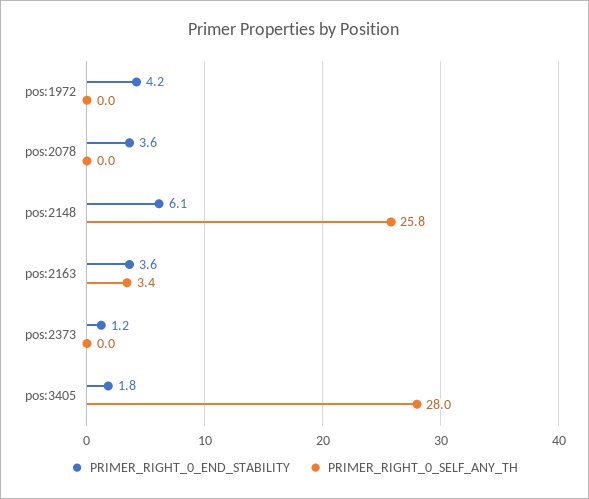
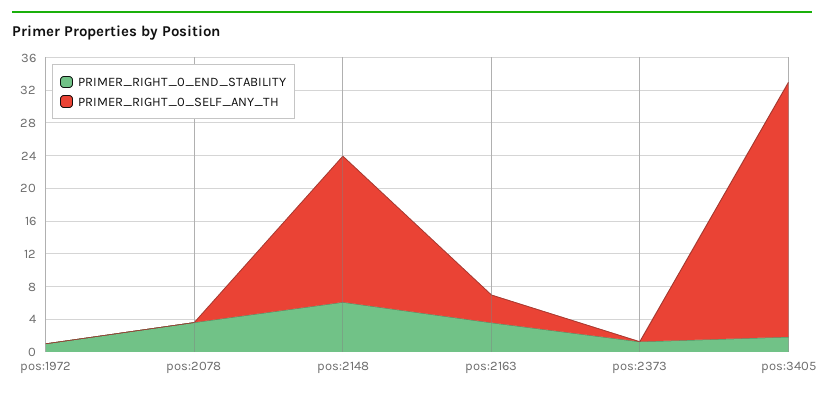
PRIMER_RIGHT_0_END_STABILITY, pos:1972: 4.2 -> 1
PRIMER_RIGHT_0_SELF_ANY_TH, pos:2148: 25.8 -> 18
PRIMER_RIGHT_0_SELF_ANY_TH, pos:3405: 28 -> 31

